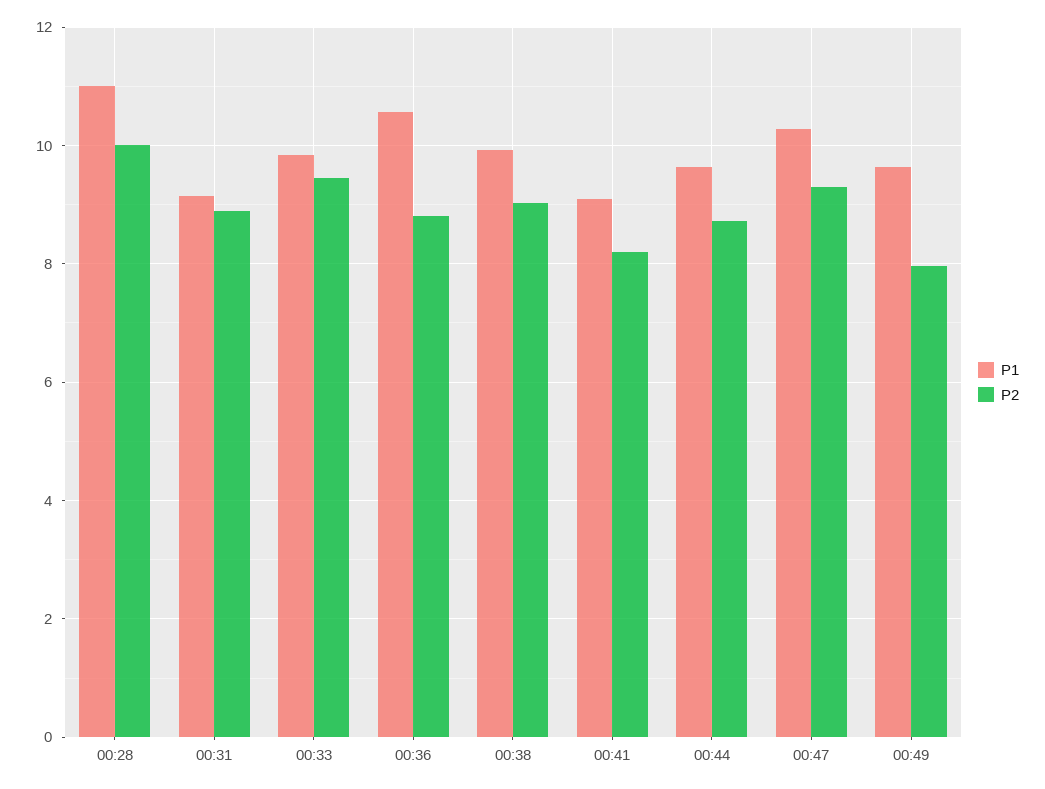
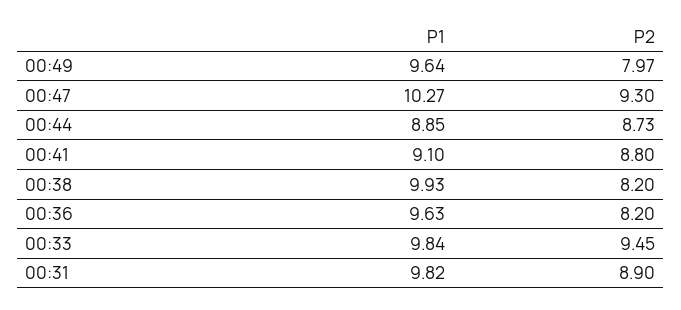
P1, 00:28: 11 -> none
P2, 00:28: 10 -> none
P1, 00:31: 9.2 -> 9.82
P1, 00:36: 10.6 -> 9.63
P2, 00:36: 8.8 -> 8.2
P2, 00:38: 9 -> 8.2
P2, 00:41: 8.2 -> 8.8
P1, 00:44: 9.6 -> 8.85

